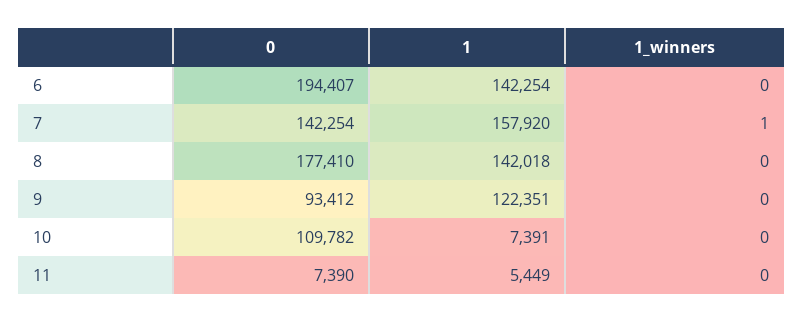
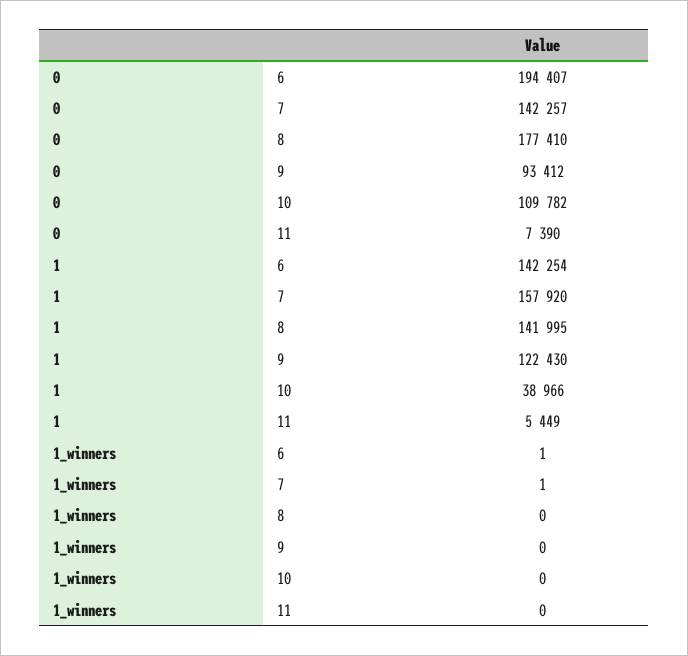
1_winners, 6: 0 -> 1
0, 7: 142254 -> 142257
1, 8: 142018 -> 141995
1, 9: 122351 -> 122430
1, 10: 7391 -> 38966

